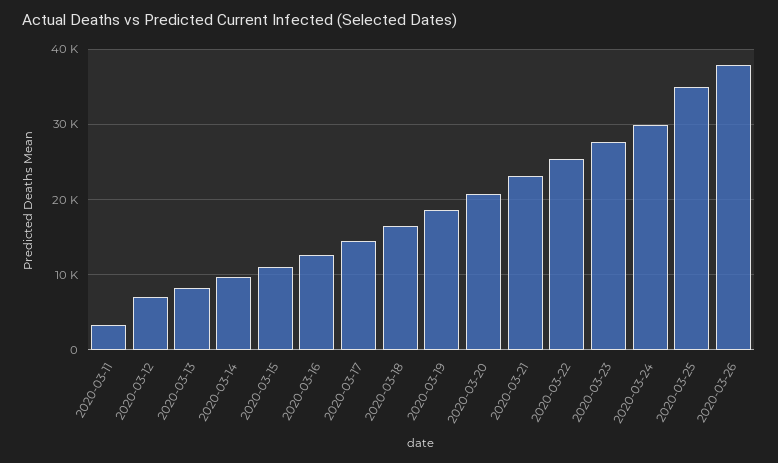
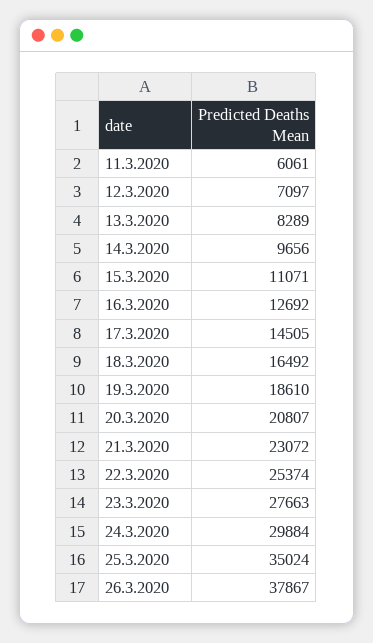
2020-03-11: 3000 -> 6061

